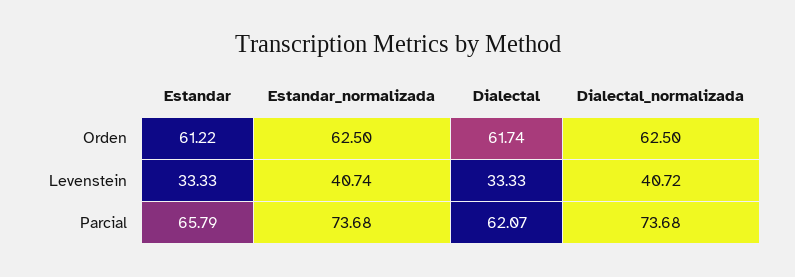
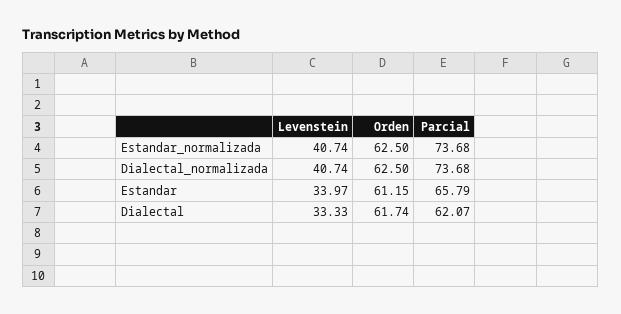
Estandar, Orden: 61.22 -> 61.15
Estandar, Levenstein: 33.33 -> 33.97
Dialectal_normalizada, Levenstein: 40.72 -> 40.74

